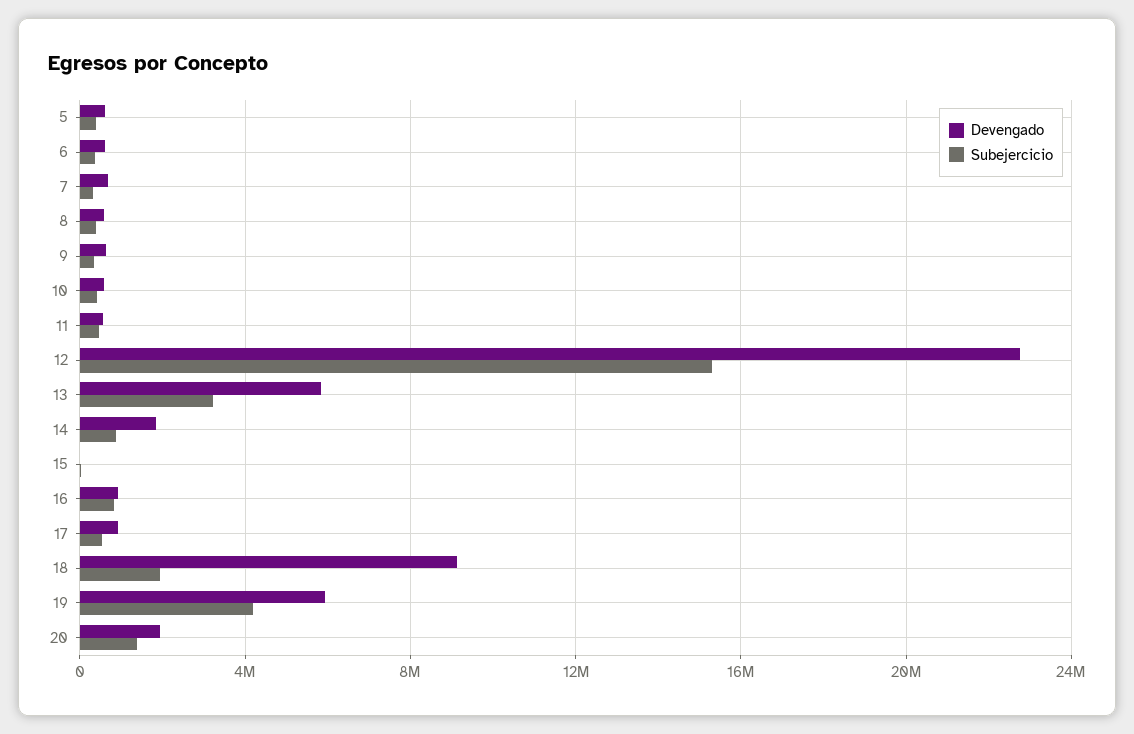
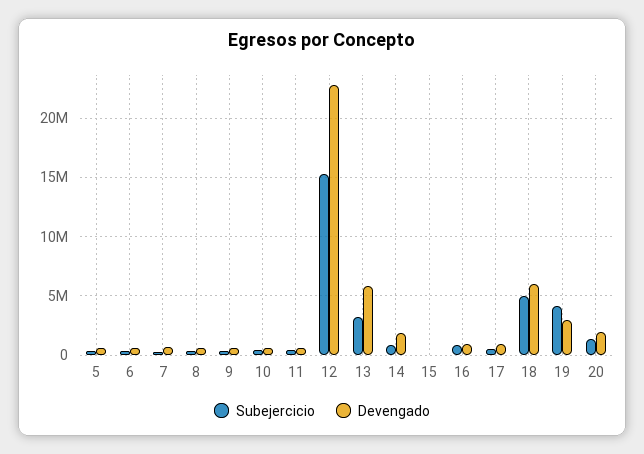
Devengado, 18: 9000000 -> 6000000
Subejercicio, 18: 2000000 -> 5000000
Devengado, 19: 6000000 -> 3000000

